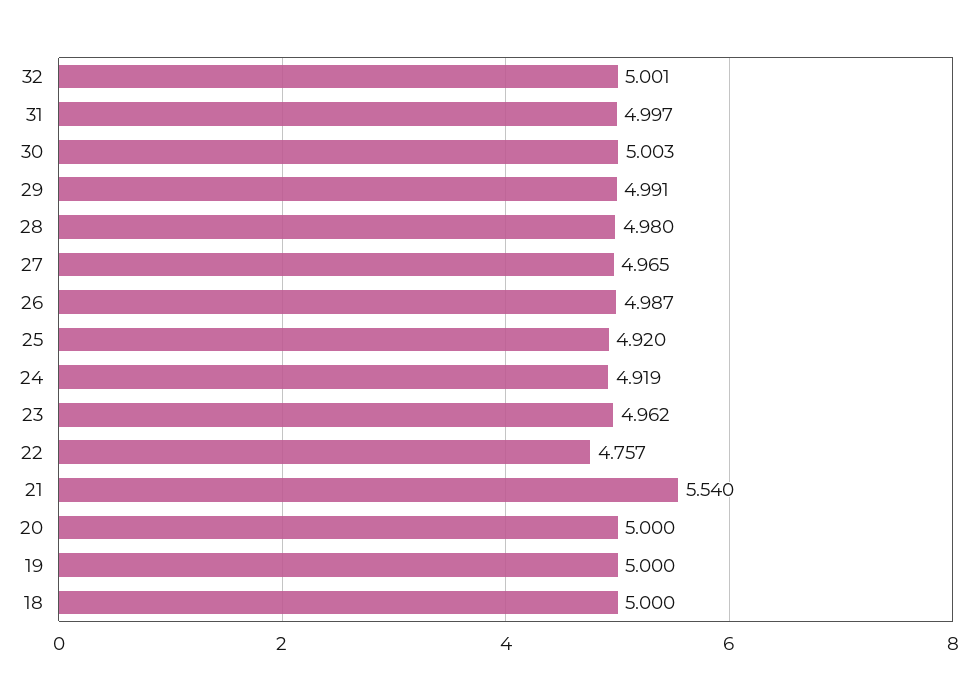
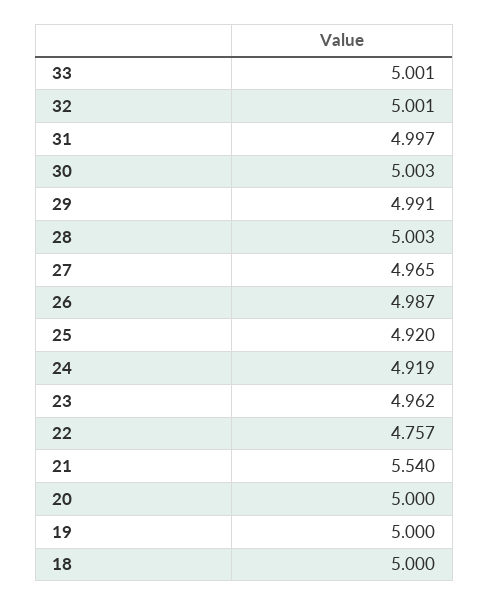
28: 4.98 -> 5.003
33: none -> 5.001

